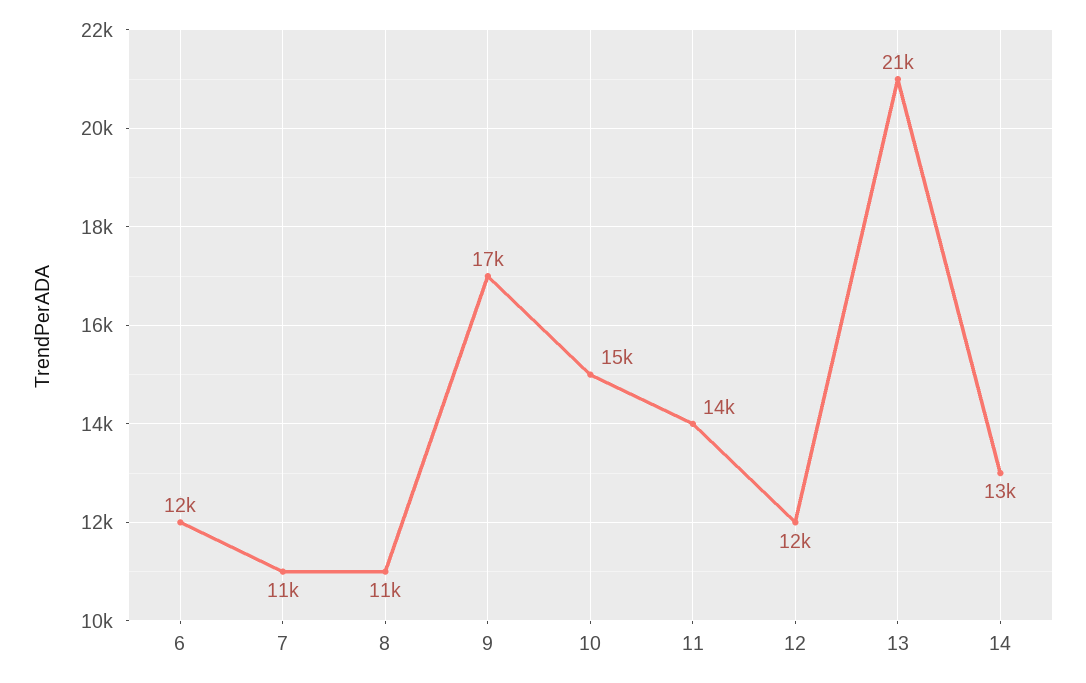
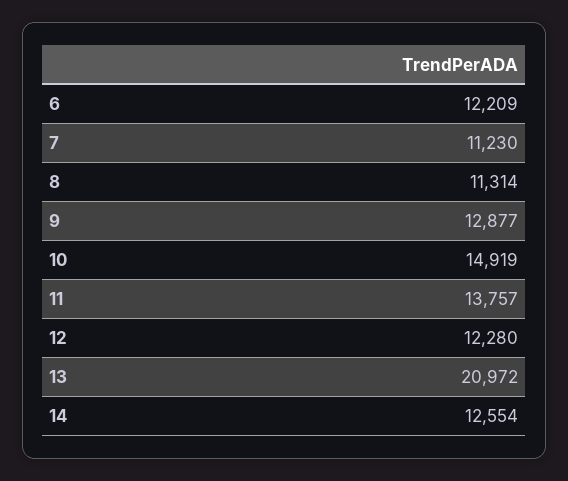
9: 17000 -> 12877

